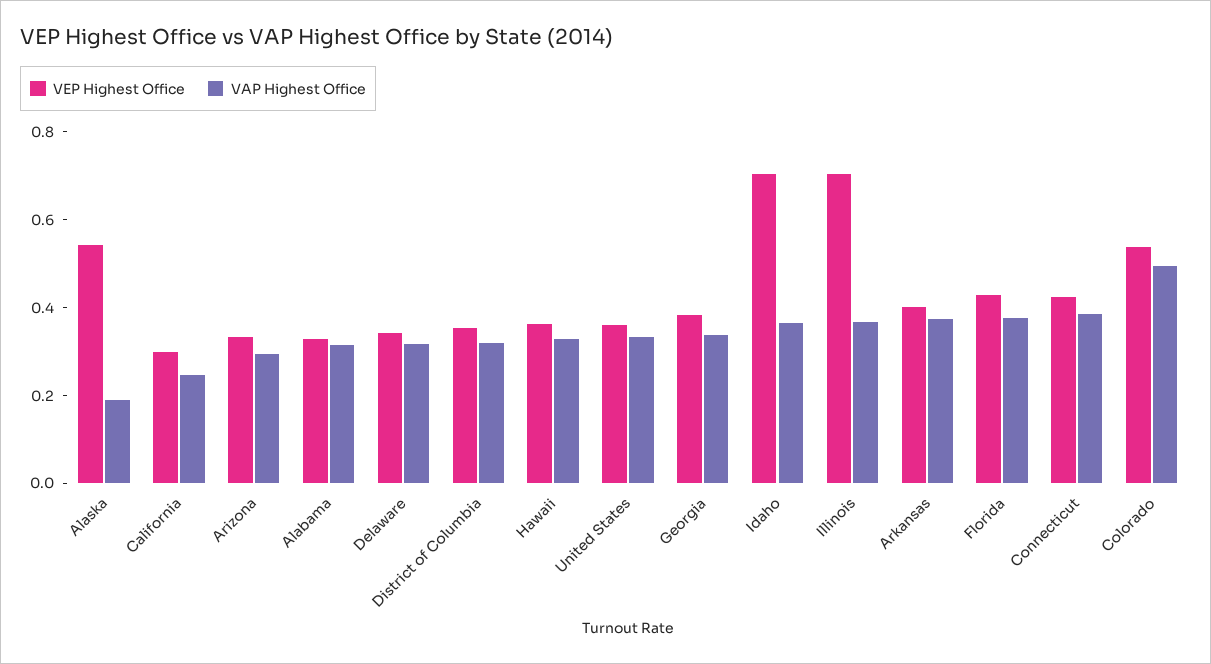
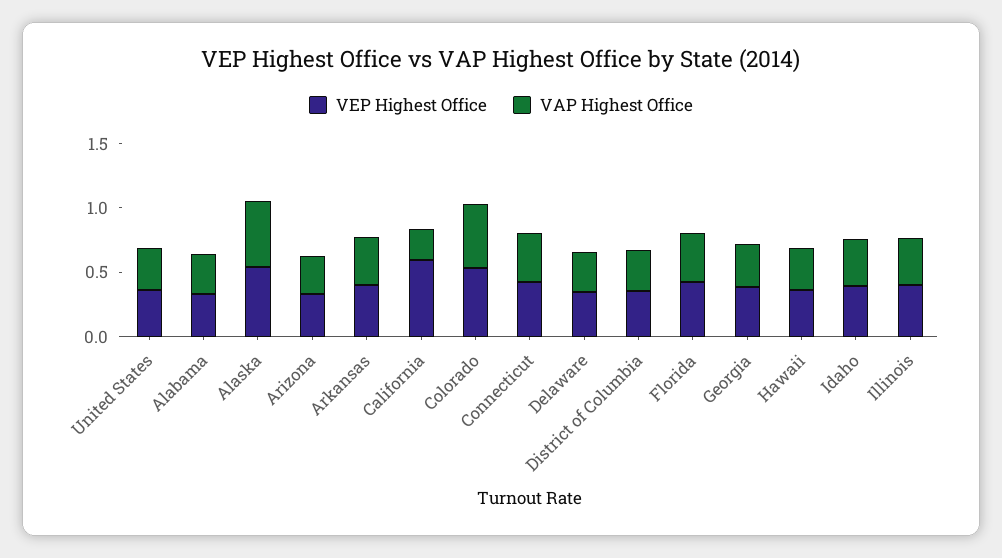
VAP Highest Office, Alaska: 0.2 -> 0.5
VEP Highest Office, California: 0.3 -> 0.6
VEP Highest Office, Idaho: 0.7 -> 0.4
VEP Highest Office, Illinois: 0.7 -> 0.4

